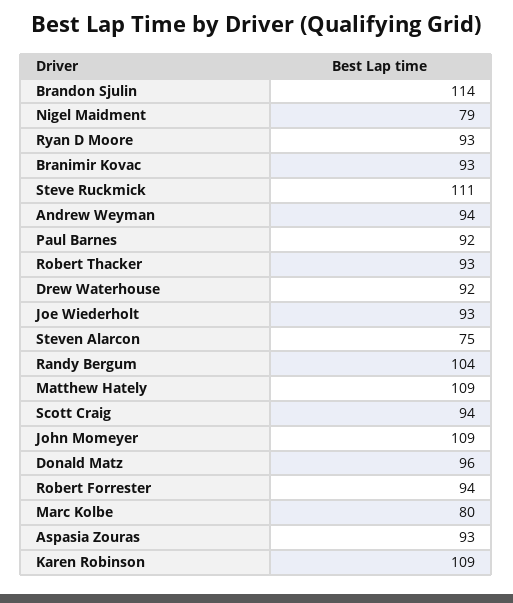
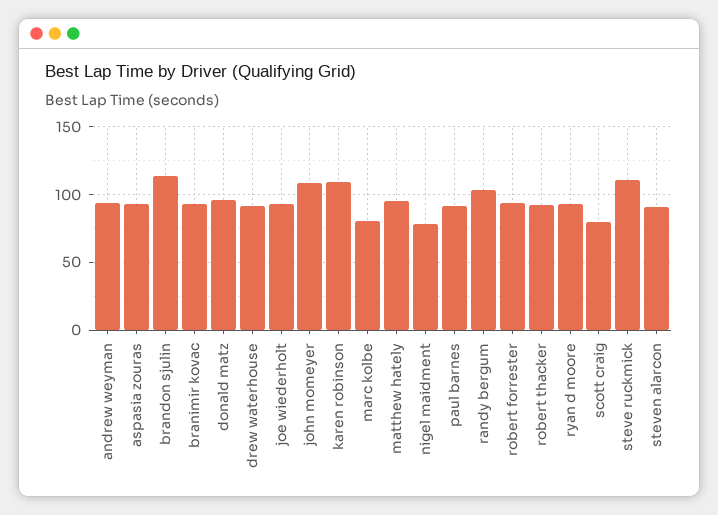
Steven Alarcon: 75 -> 90
Matthew Hately: 109 -> 95
Scott Craig: 94 -> 80

